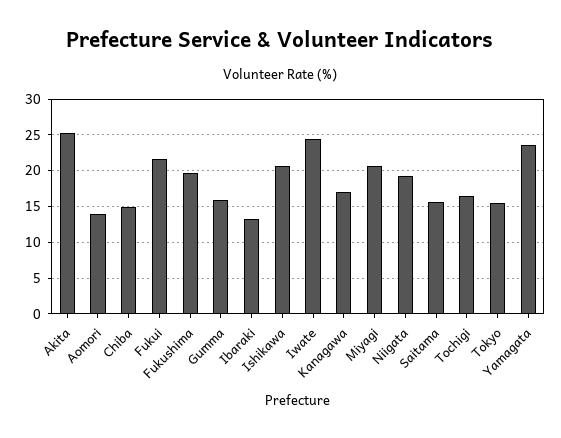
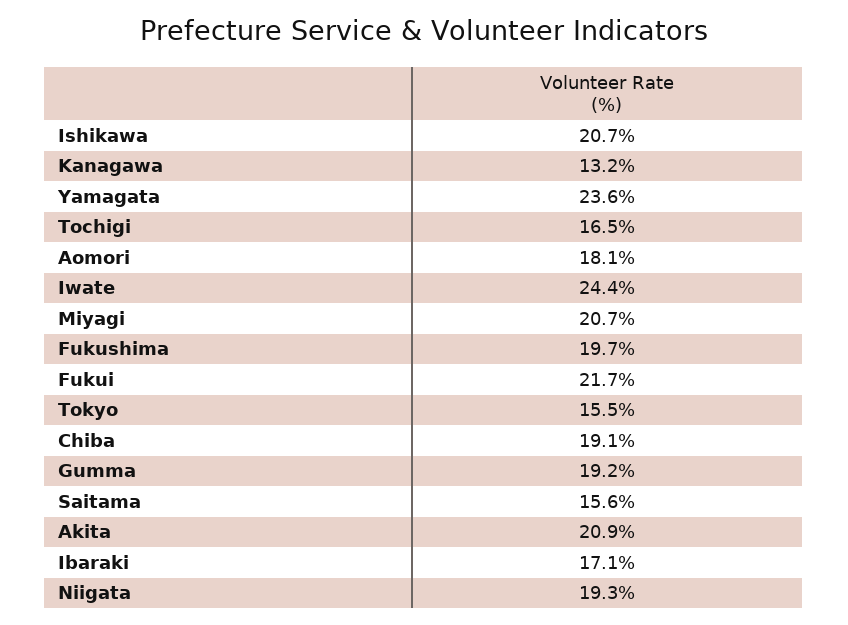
Akita: 25 -> 20.9
Aomori: 14 -> 18.1
Chiba: 15 -> 19.1
Gumma: 16 -> 19.2
Ibaraki: 13 -> 17.1
Kanagawa: 17 -> 13.2

